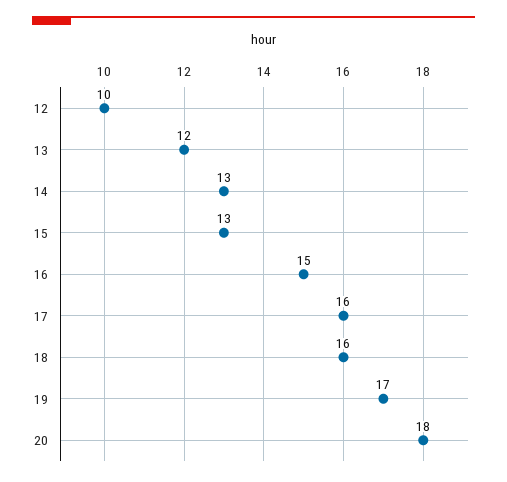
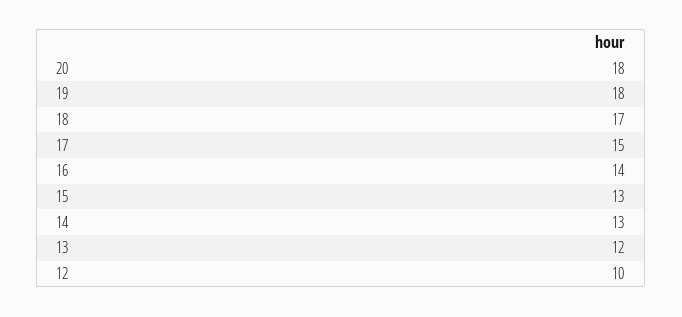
16: 15 -> 14
17: 16 -> 15
18: 16 -> 17
19: 17 -> 18

